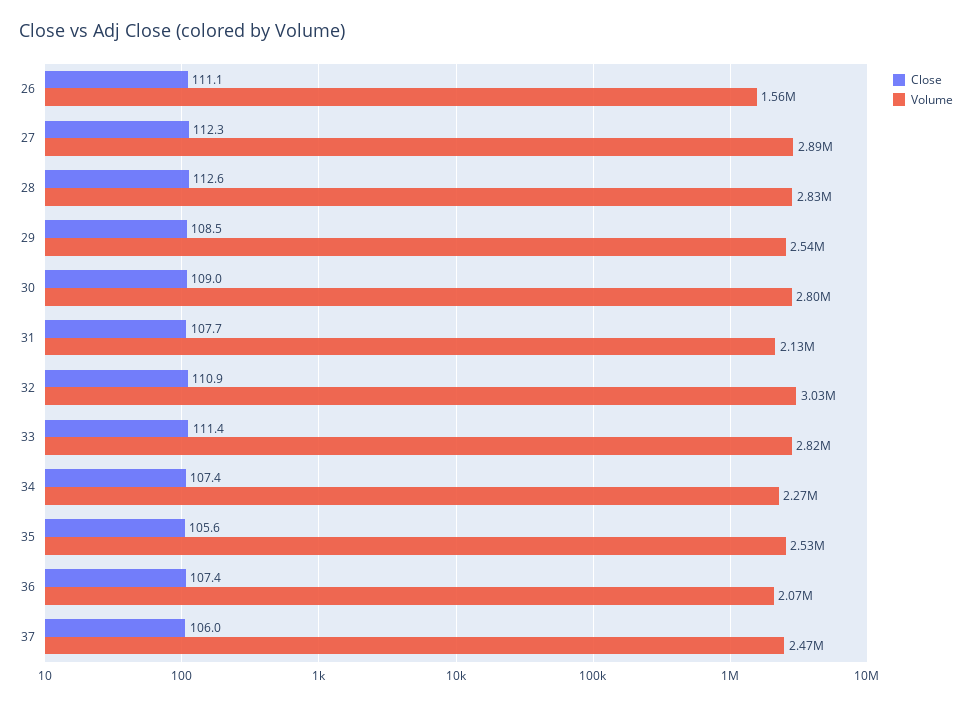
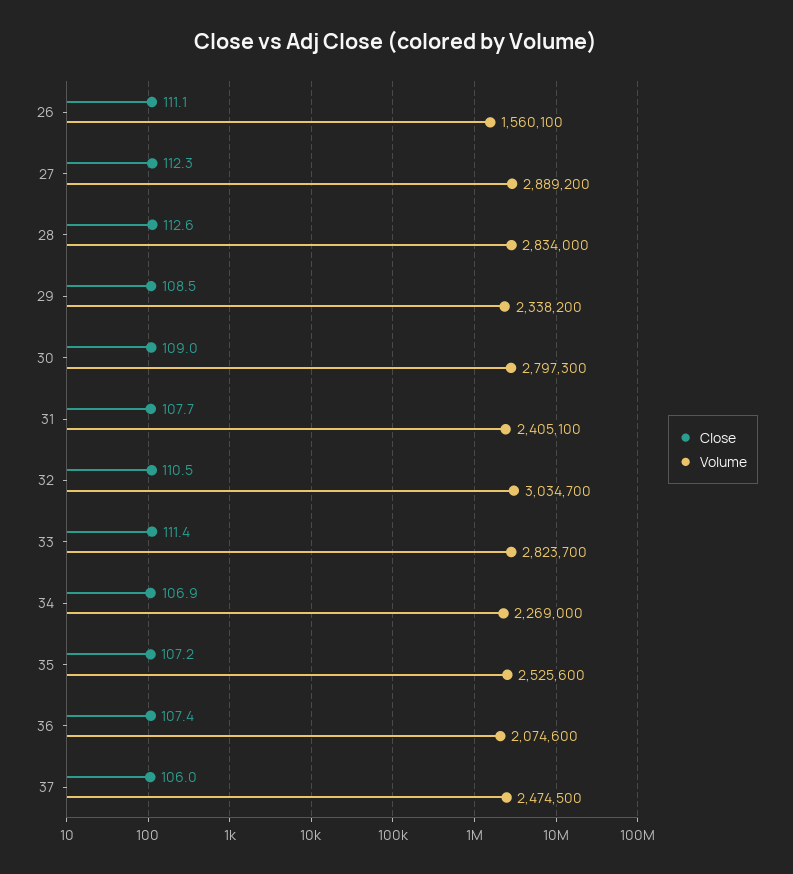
Volume, 29: 2540000 -> 2338200
Volume, 31: 2130000 -> 2405100
Close, 32: 110.9 -> 110.5
Close, 34: 107.4 -> 106.9
Close, 35: 105.6 -> 107.2

